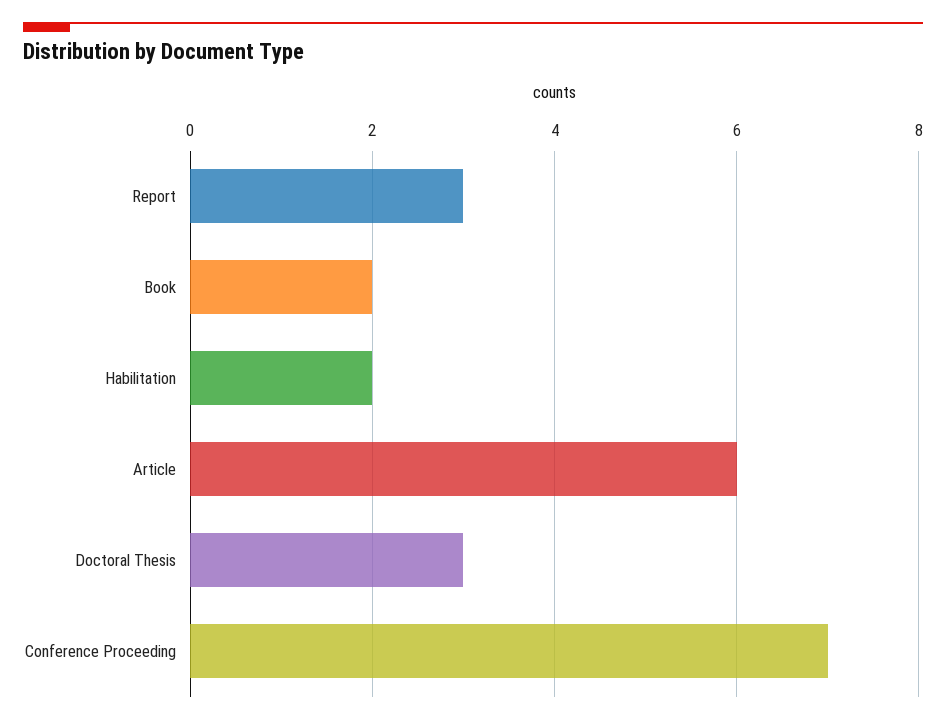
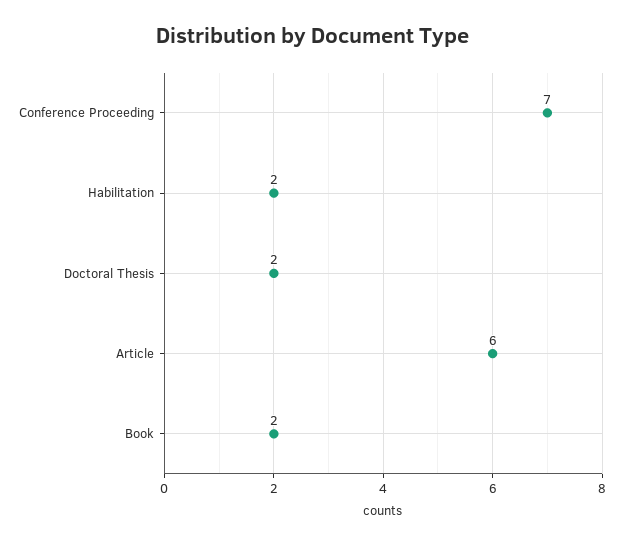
Report: 3 -> none
Doctoral Thesis: 3 -> 2

